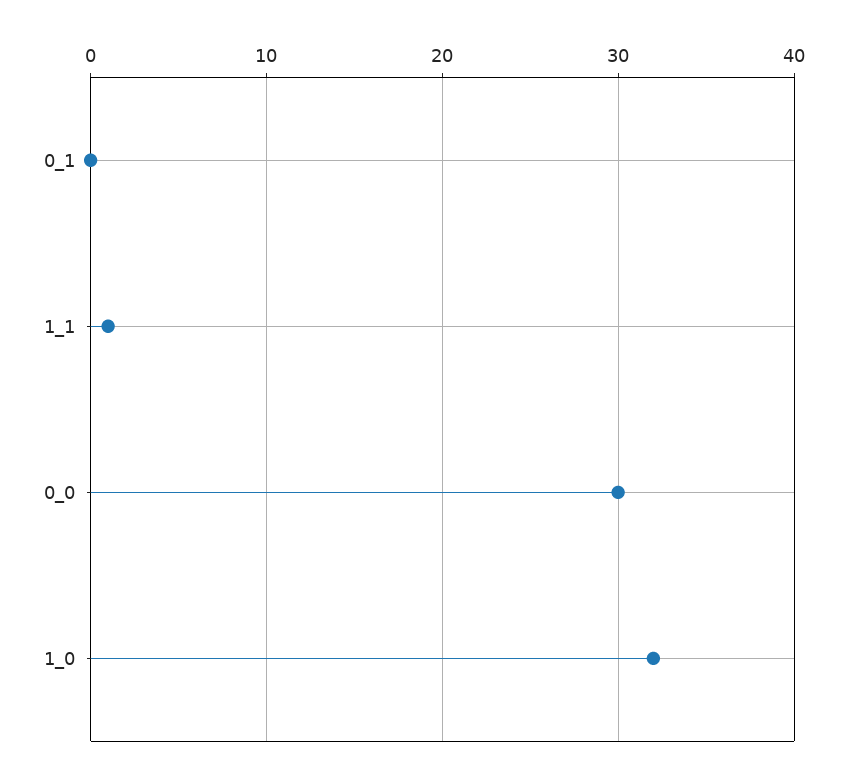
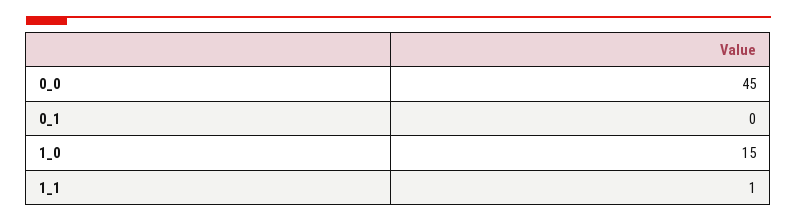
0_0: 30 -> 45
1_0: 32 -> 15

